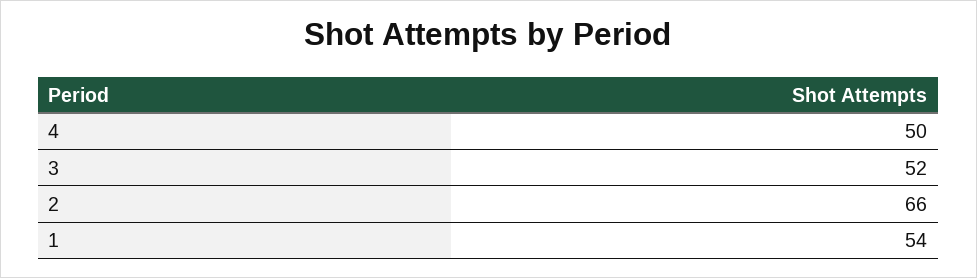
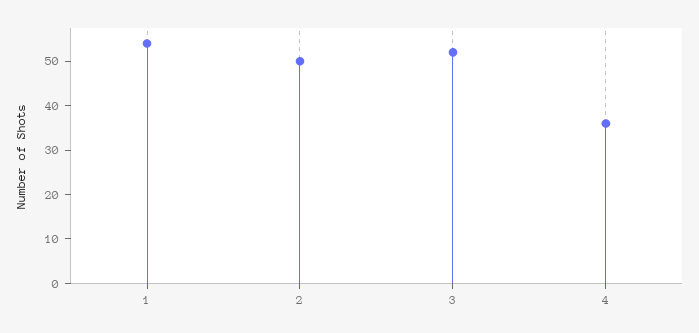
4: 50 -> 35
2: 66 -> 50

